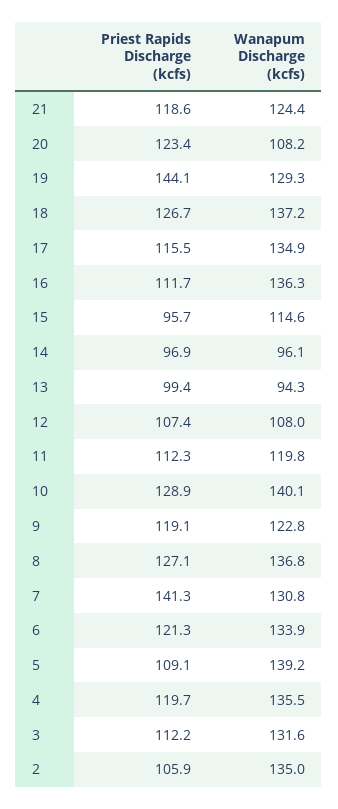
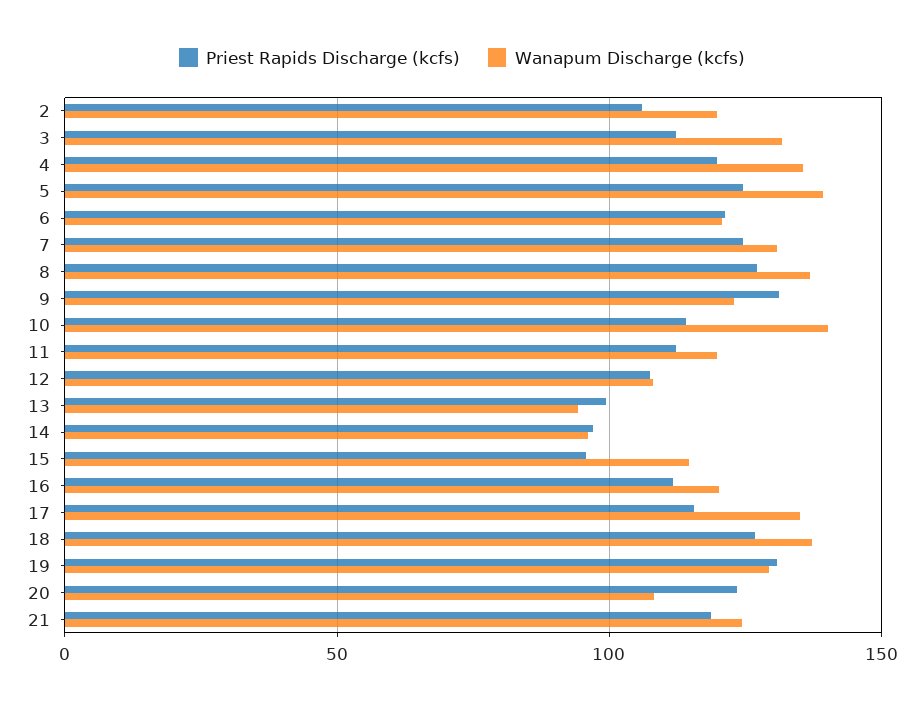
Priest Rapids Discharge (kcfs), 19: 144.1 -> 130
Wanapum Discharge (kcfs), 16: 136.3 -> 120
Priest Rapids Discharge (kcfs), 10: 128.9 -> 115
Priest Rapids Discharge (kcfs), 9: 119.1 -> 130
Priest Rapids Discharge (kcfs), 7: 141.3 -> 125
Wanapum Discharge (kcfs), 6: 133.9 -> 120
Priest Rapids Discharge (kcfs), 5: 109.1 -> 125
Wanapum Discharge (kcfs), 2: 135 -> 120

